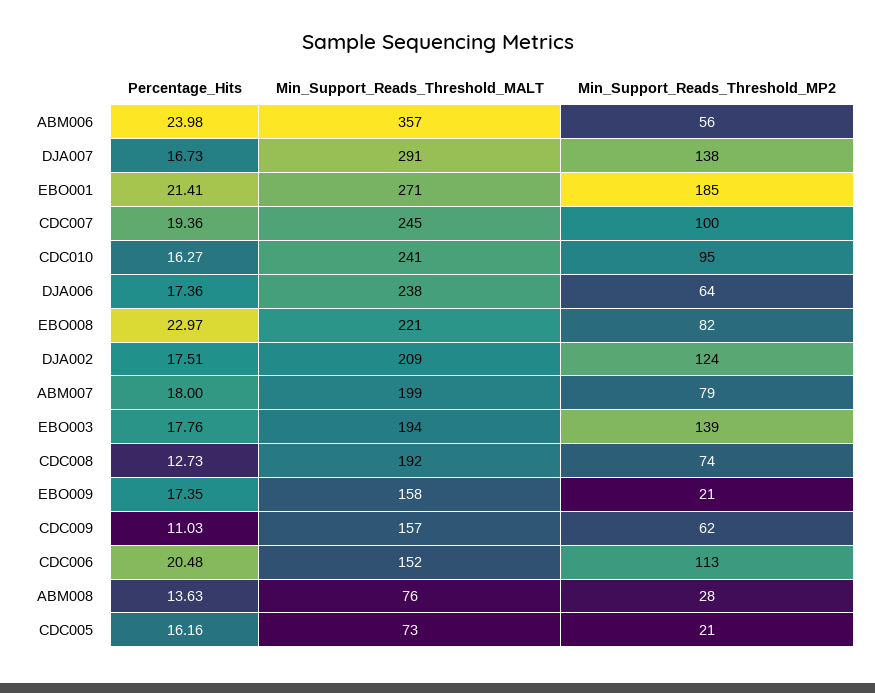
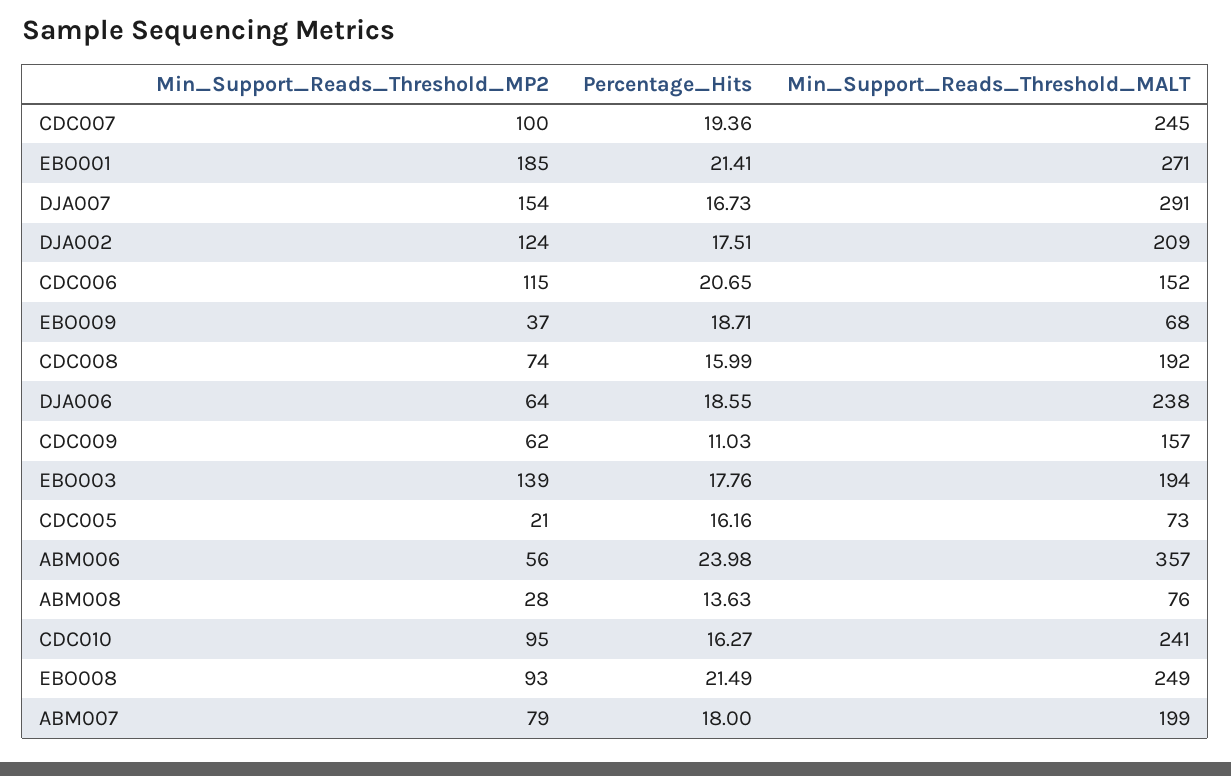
Min_Support_Reads_Threshold_MP2, DJA007: 138 -> 154
Percentage_Hits, DJA006: 17.36 -> 18.55
Percentage_Hits, EBO008: 22.97 -> 21.49
Min_Support_Reads_Threshold_MALT, EBO008: 221 -> 249
Min_Support_Reads_Threshold_MP2, EBO008: 82 -> 93
Percentage_Hits, CDC008: 12.73 -> 15.99
Percentage_Hits, EBO009: 17.35 -> 18.71
Min_Support_Reads_Threshold_MALT, EBO009: 158 -> 68
Min_Support_Reads_Threshold_MP2, EBO009: 21 -> 37
Percentage_Hits, CDC006: 20.48 -> 20.65
Min_Support_Reads_Threshold_MP2, CDC006: 113 -> 115

